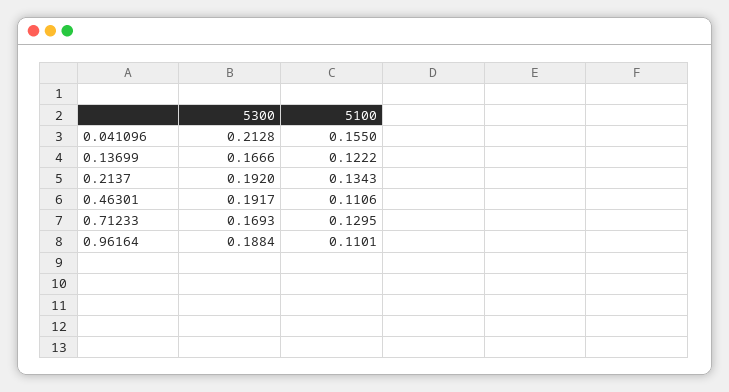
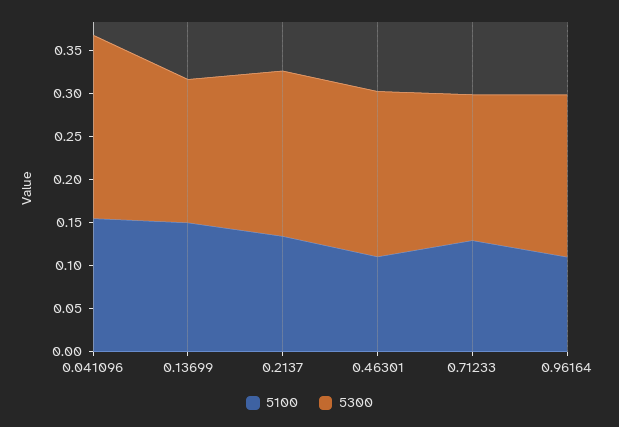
5100, 0.13699: 0.1222 -> 0.15

